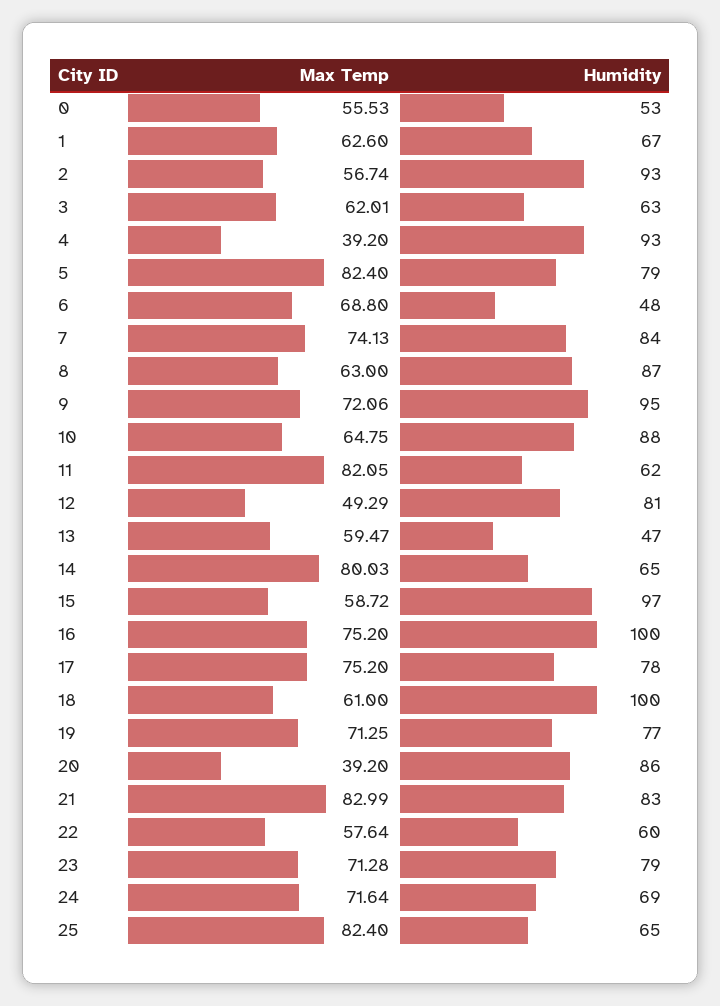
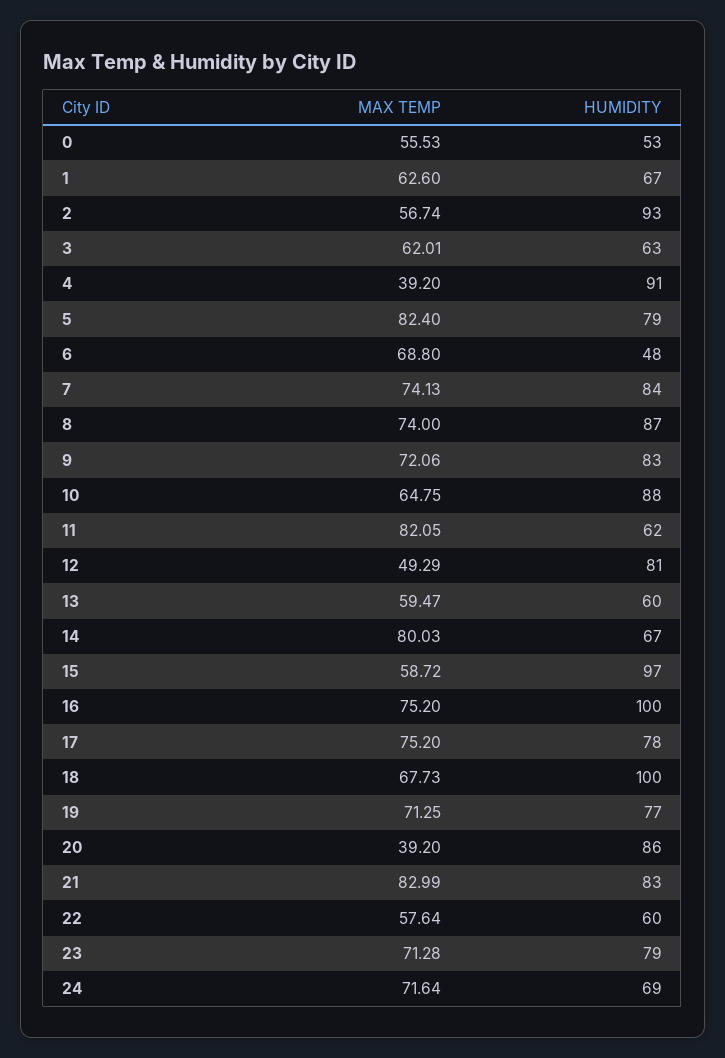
Humidity, 4: 93 -> 91
Max Temp, 8: 63 -> 74
Humidity, 9: 95 -> 83
Humidity, 13: 47 -> 60
Humidity, 14: 65 -> 67
Max Temp, 18: 61 -> 67.73
Max Temp, 25: 82.4 -> none
Humidity, 25: 65 -> none

